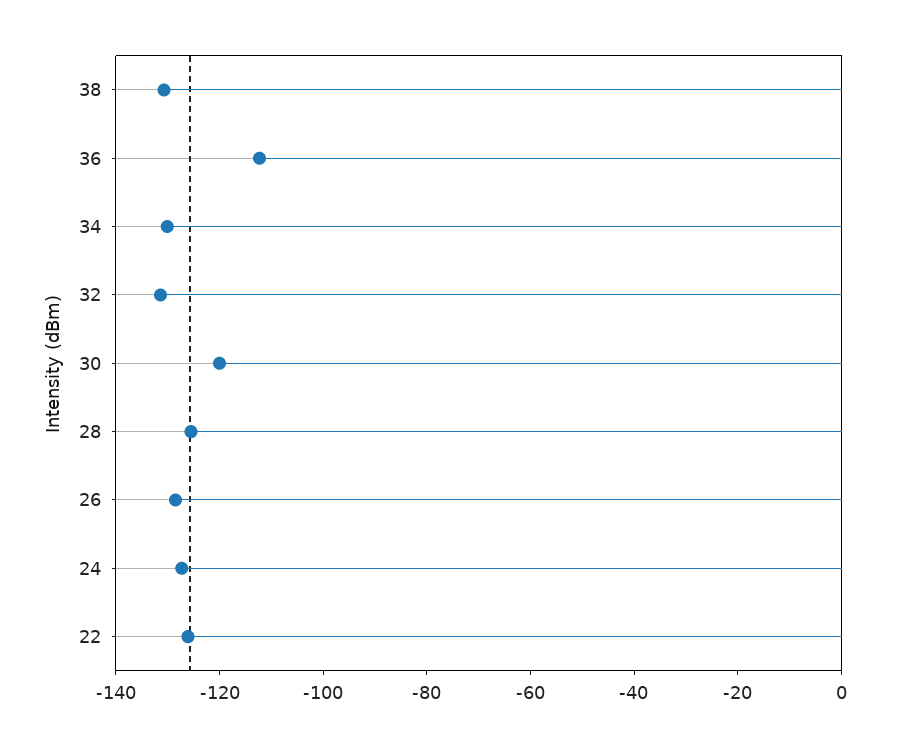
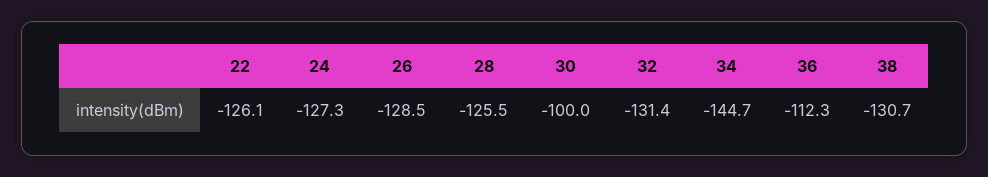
34: -130 -> -144.7
30: -120 -> -100

